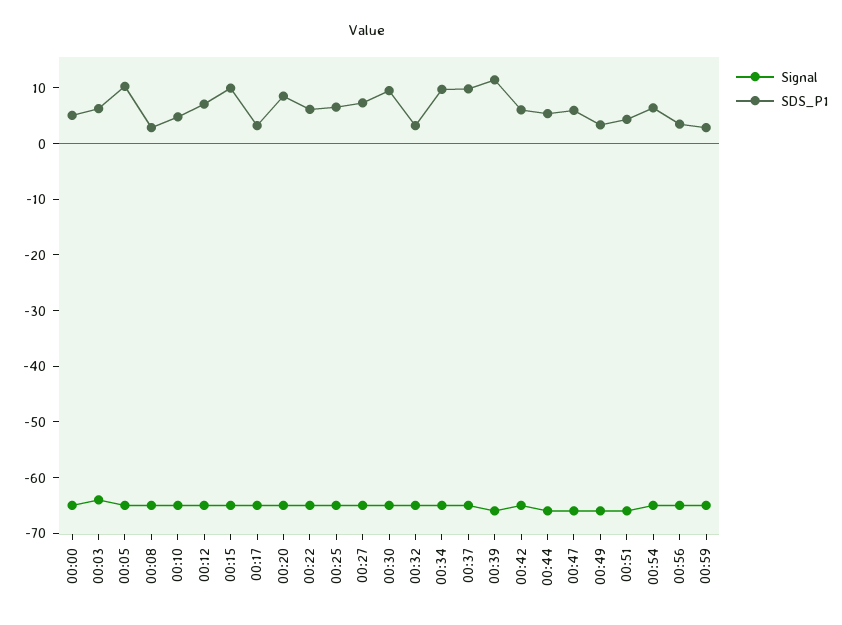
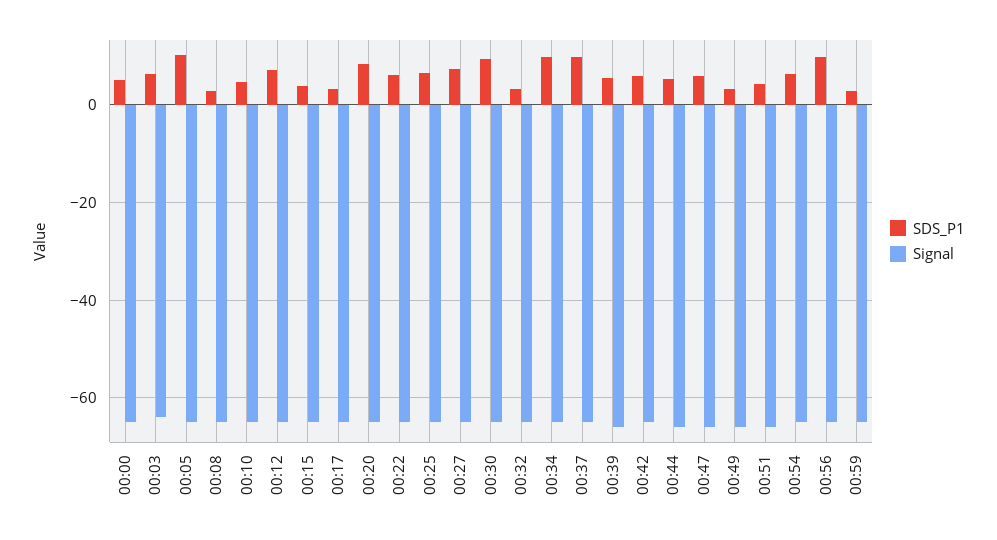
SDS_P1, 00:15: 10 -> 4
SDS_P1, 00:39: 12 -> 6
SDS_P1, 00:56: 4 -> 10

